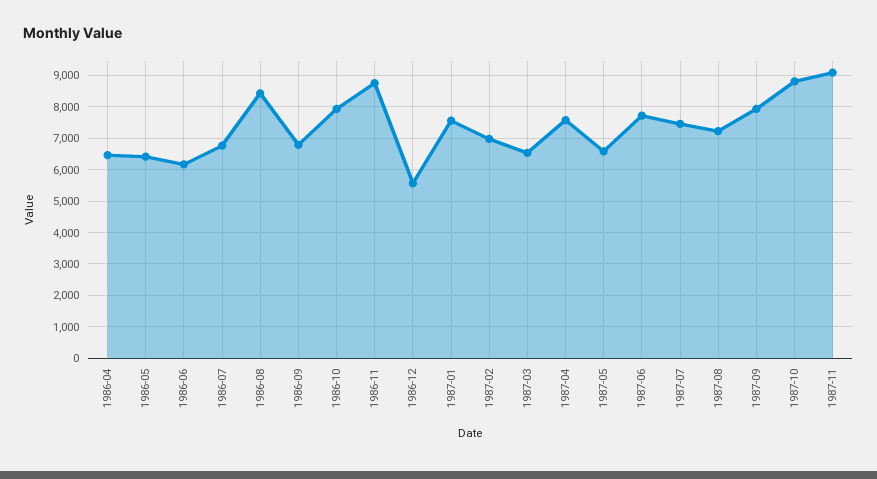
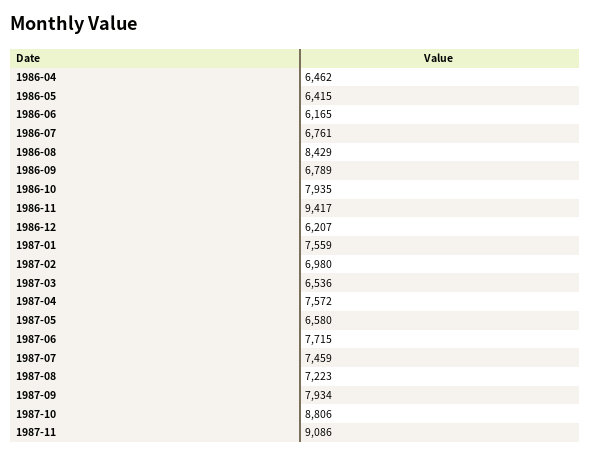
1986-11: 8800 -> 9417
1986-12: 5600 -> 6207

